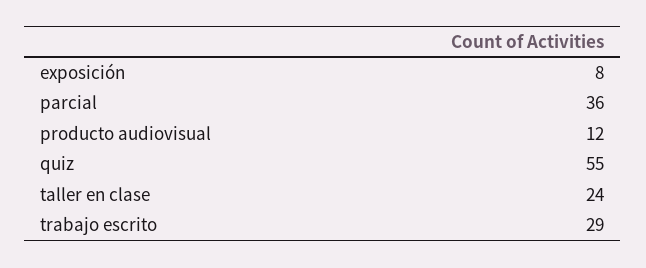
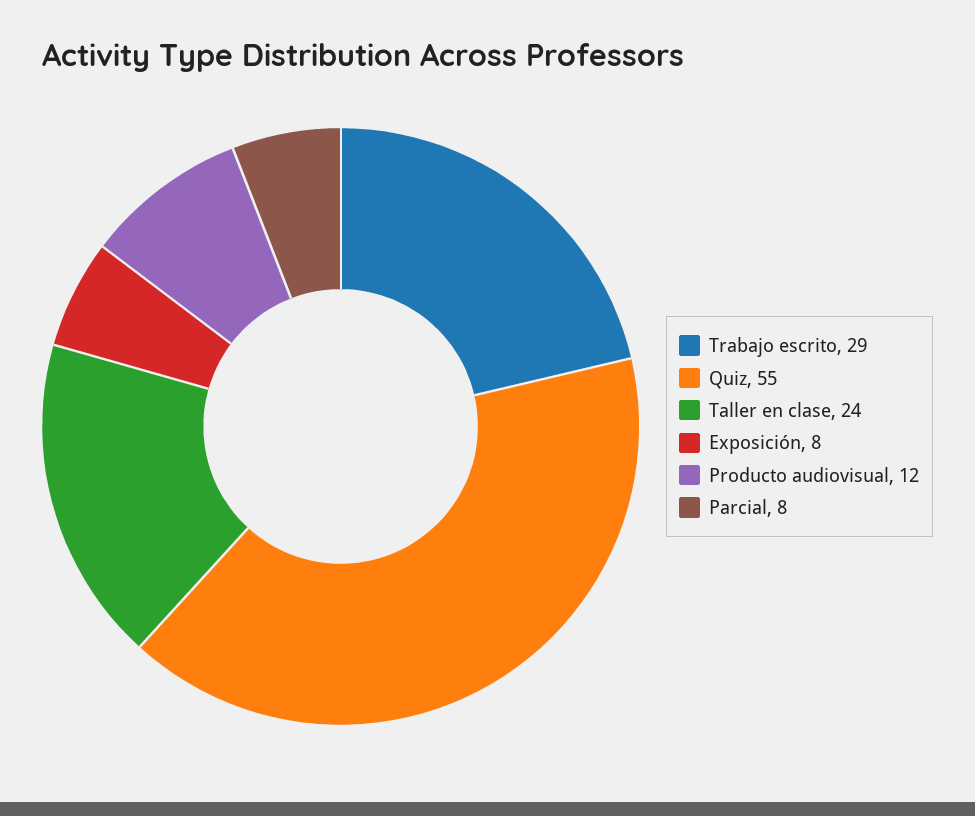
parcial: 36 -> 8

